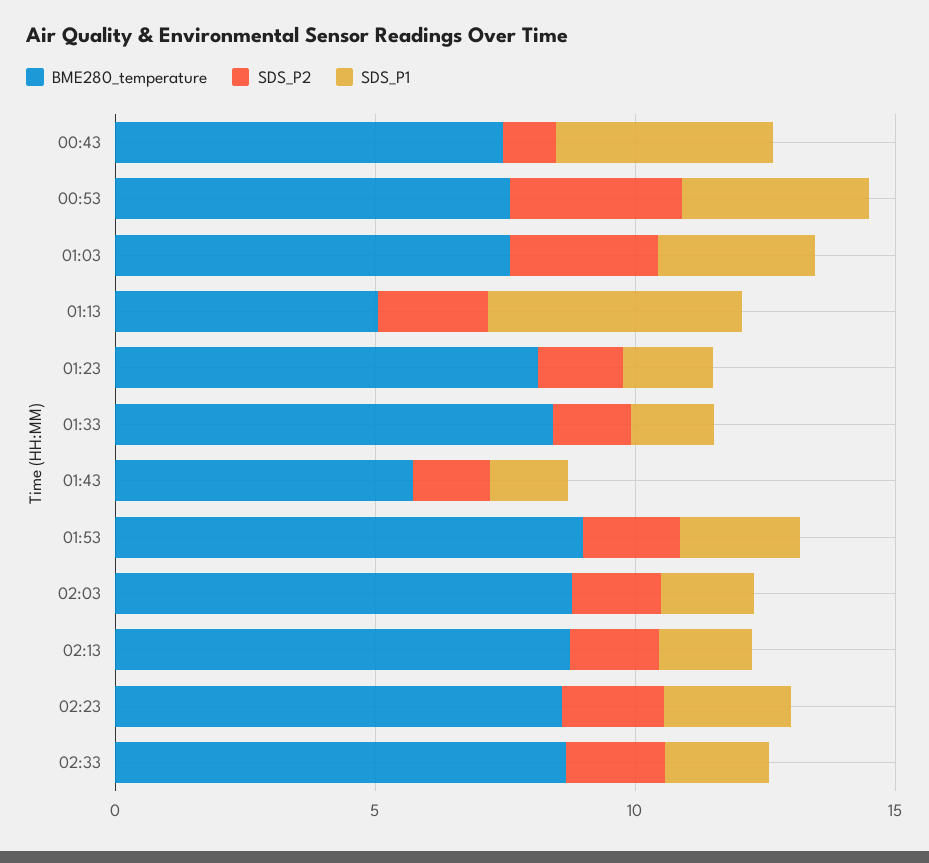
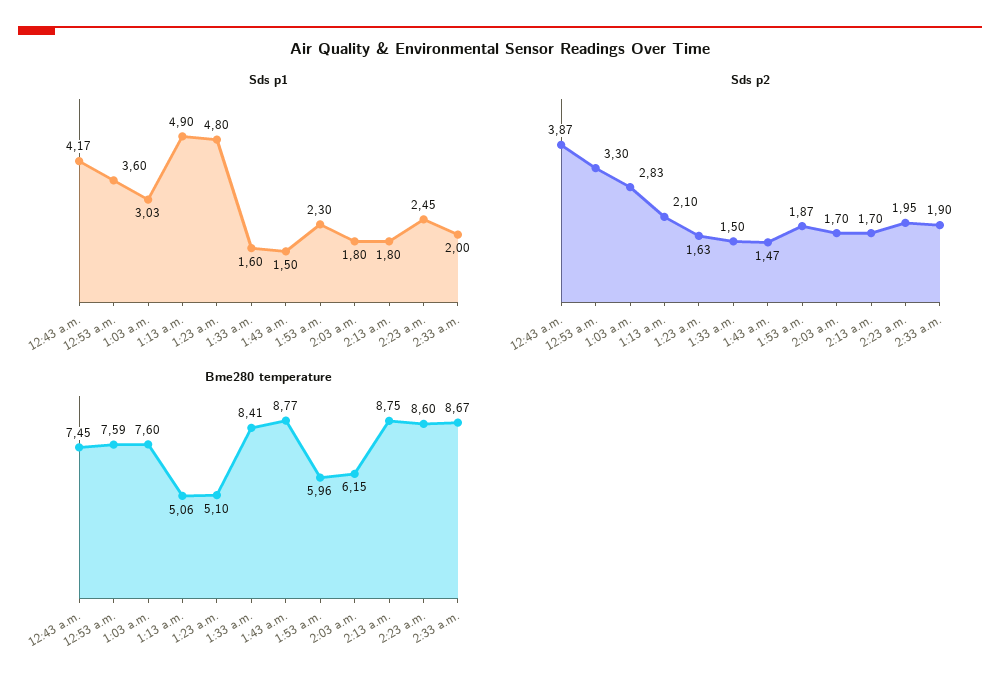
SDS_P2, 00:43: 1 -> 3.87
BME280_temperature, 01:23: 8 -> 5.1
SDS_P1, 01:23: 2 -> 4.8
BME280_temperature, 01:43: 6 -> 8.77
BME280_temperature, 01:53: 9 -> 5.96
BME280_temperature, 02:03: 9 -> 6.15

